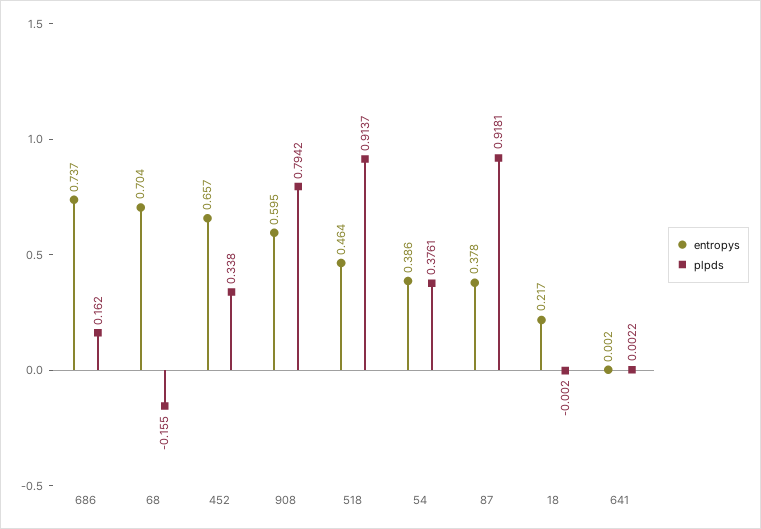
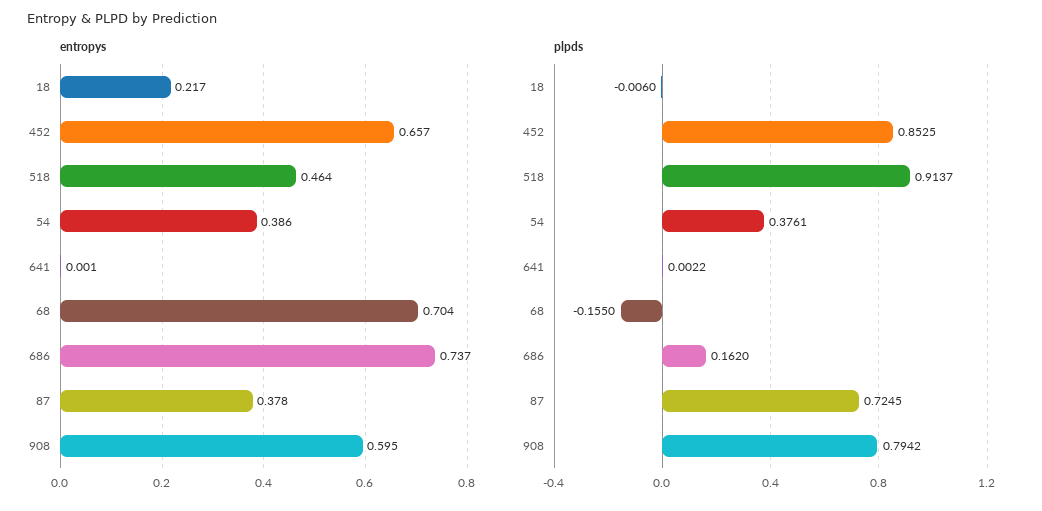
plpds, 452: 0.338 -> 0.8525
plpds, 87: 0.9181 -> 0.7245
plpds, 18: -0.002 -> -0.006
entropys, 641: 0.002 -> 0.001

